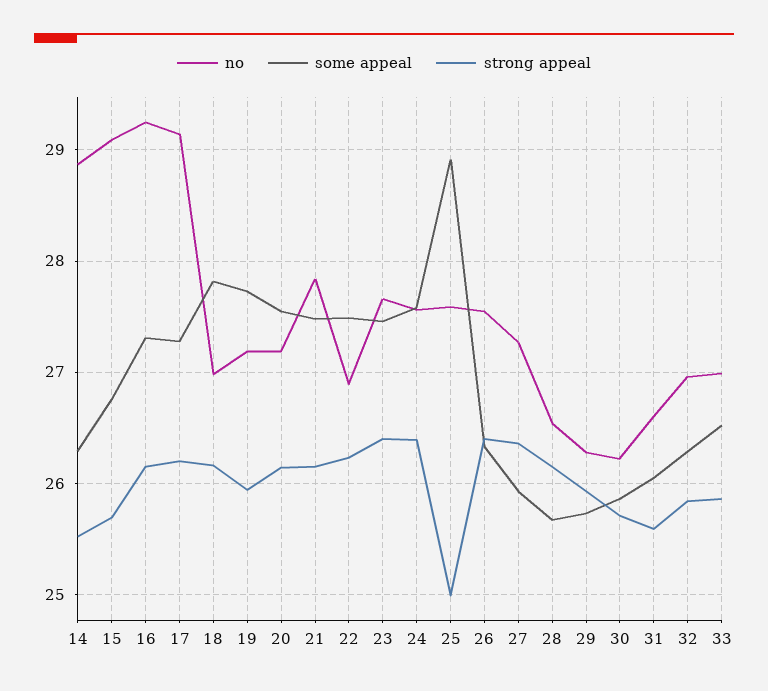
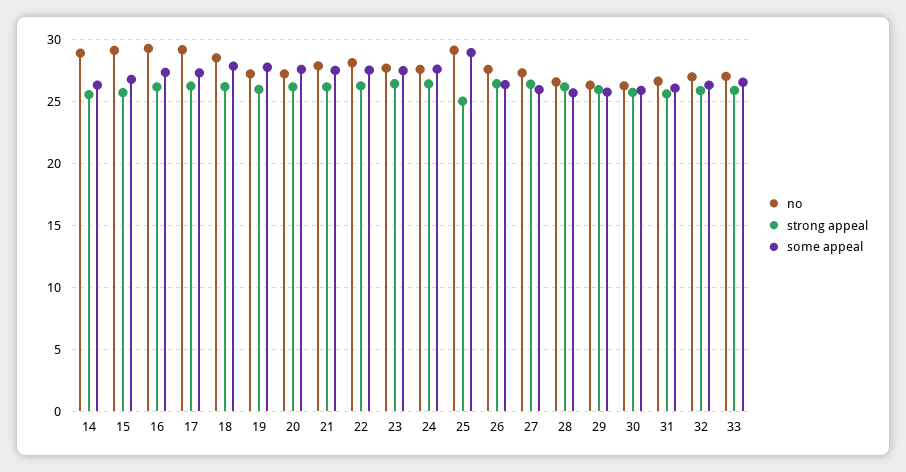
no, 18: 27 -> 28.5
no, 22: 26.9 -> 28
no, 25: 27.6 -> 29

